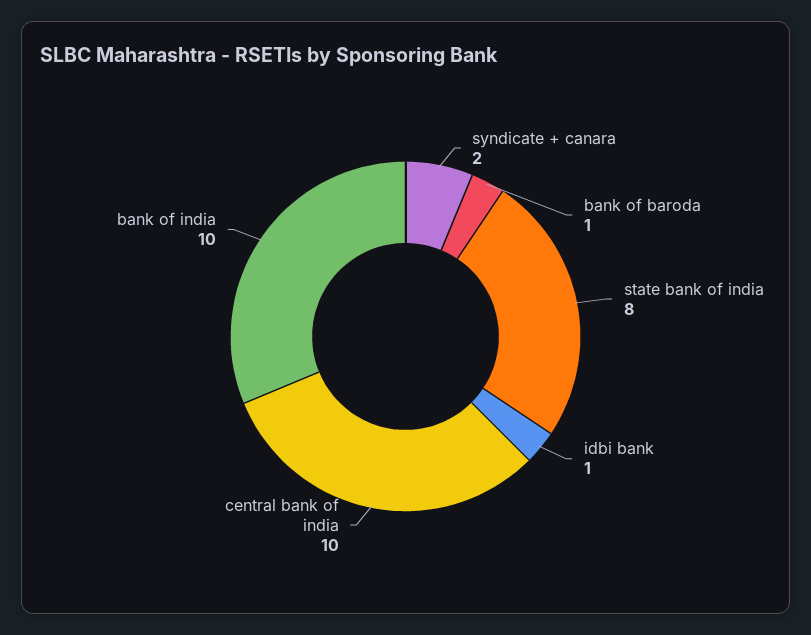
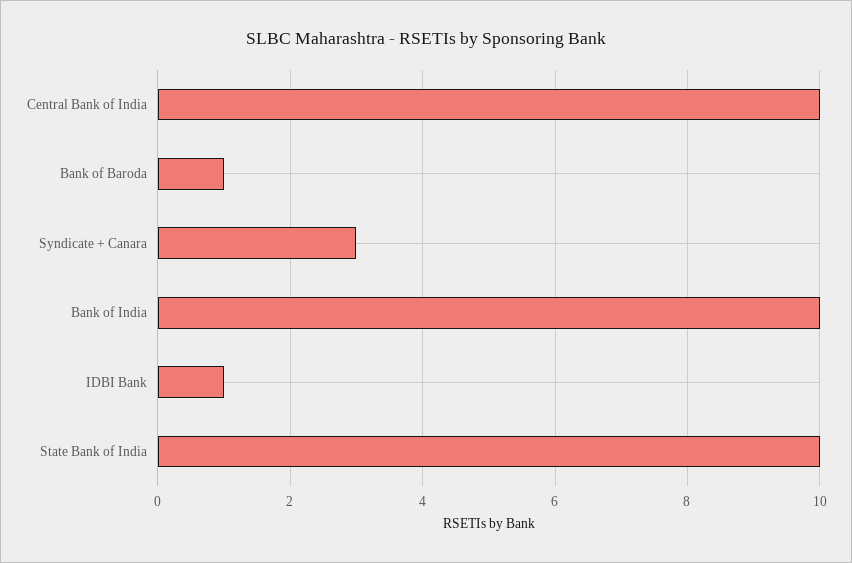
syndicate + canara: 2 -> 3
state bank of india: 8 -> 10

